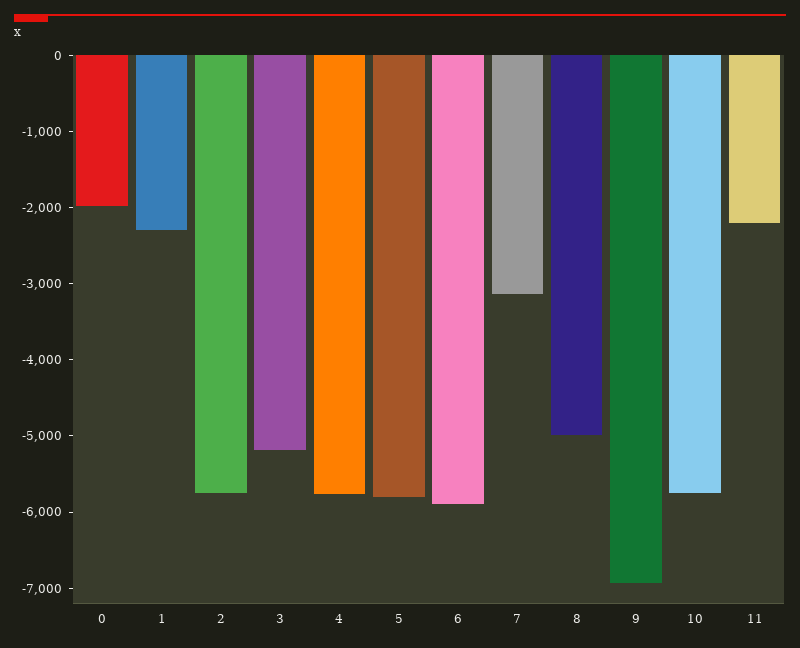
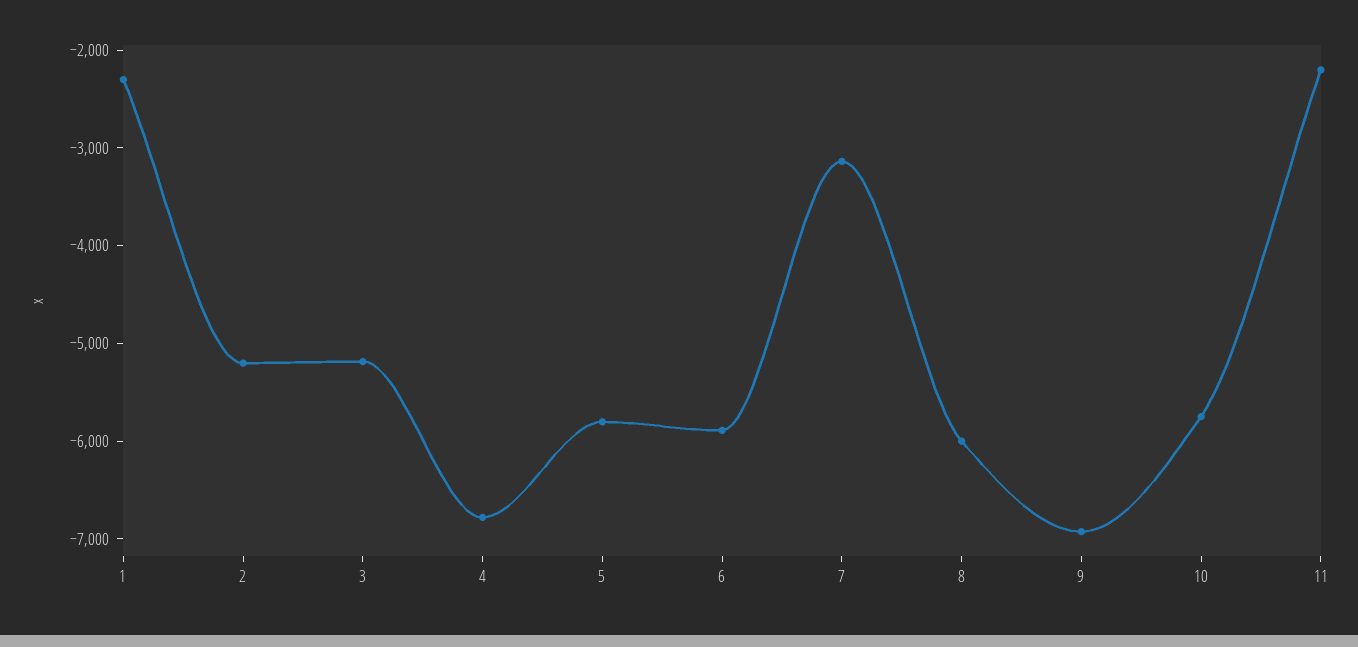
0: -2000 -> none
2: -5800 -> -5200
4: -5800 -> -6800
8: -5000 -> -6000

